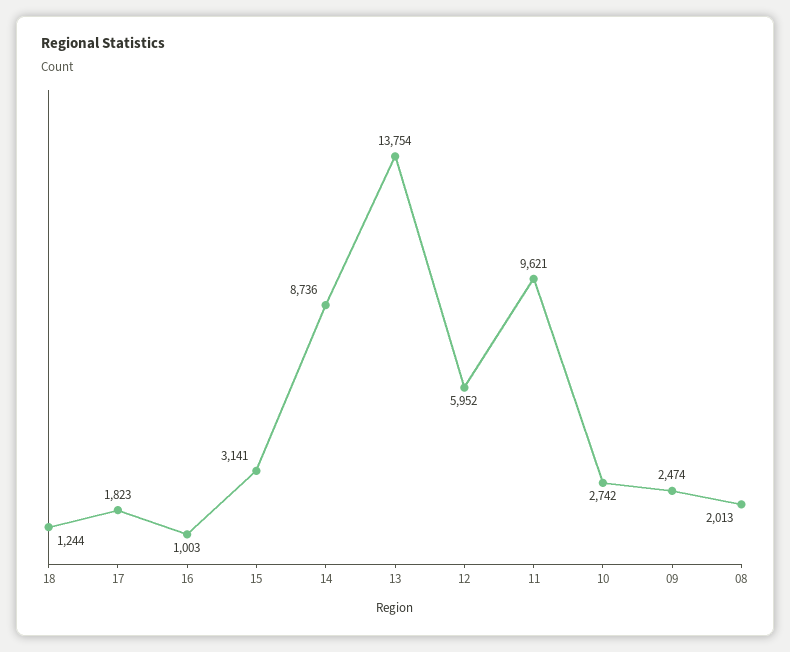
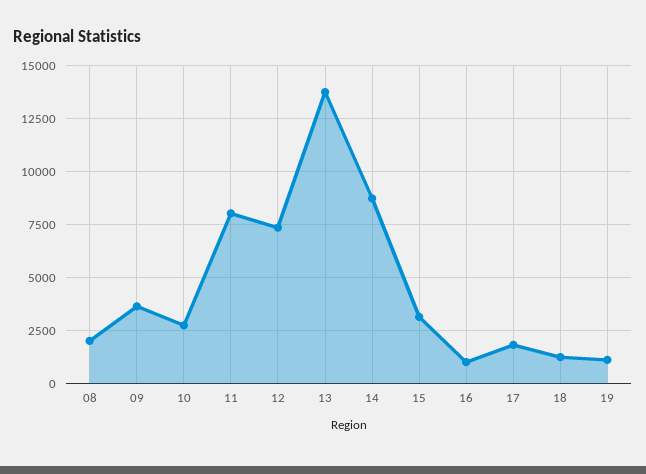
12: 5952 -> 7500
11: 9621 -> 8000
09: 2474 -> 3500
19: none -> 1000

